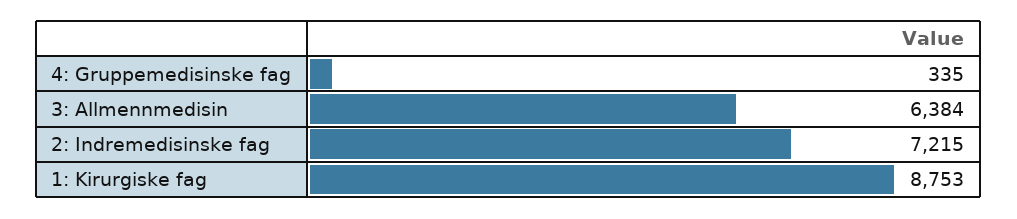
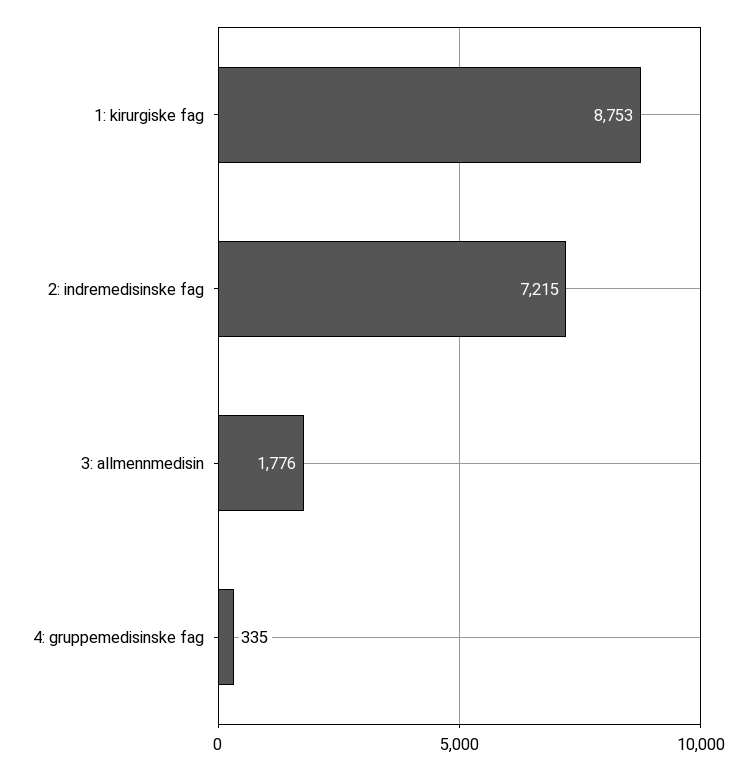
3: Allmennmedisin: 6384 -> 1776

